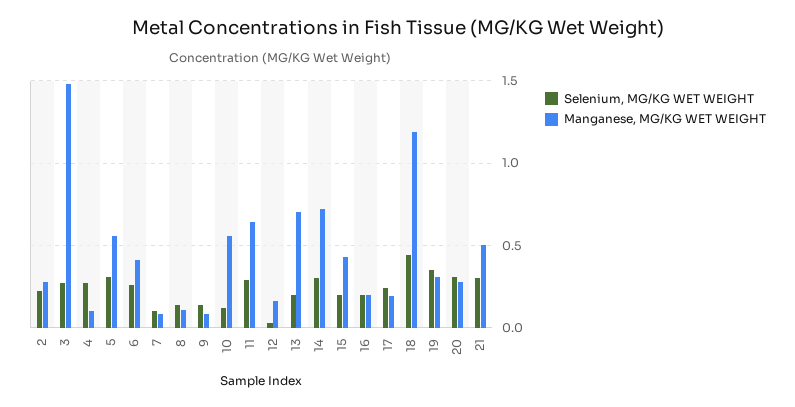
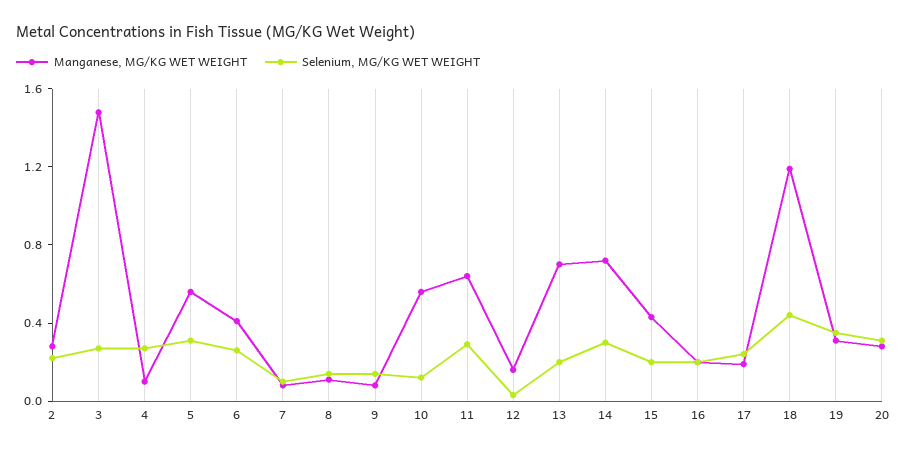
Selenium, MG/KG WET WEIGHT, 21: 0.3 -> none
Manganese, MG/KG WET WEIGHT, 21: 0.5 -> none

